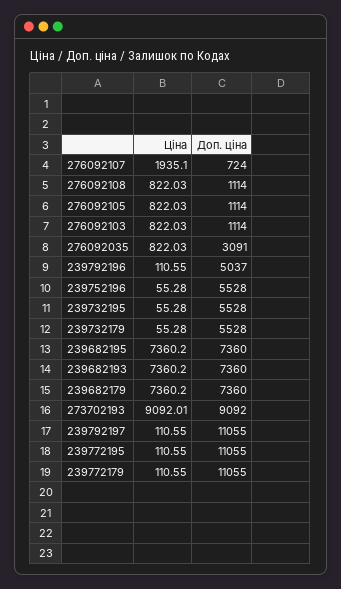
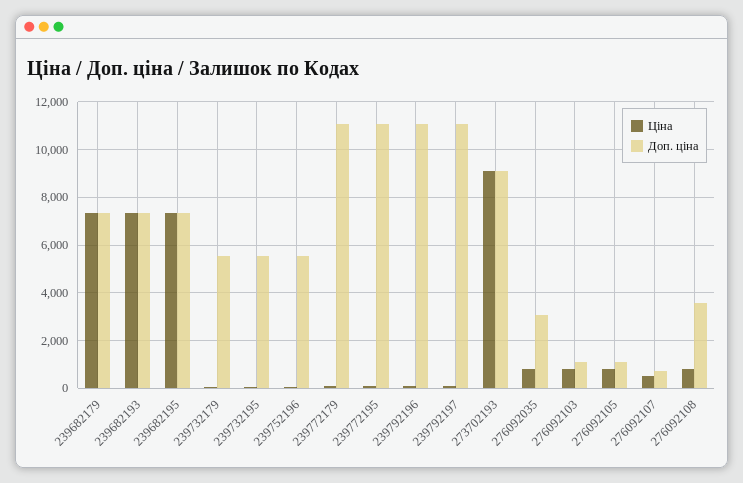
Ціна, 276092107: 1935.1 -> 500
Доп. ціна, 276092108: 1114 -> 3500
Доп. ціна, 239792196: 5037 -> 11000

